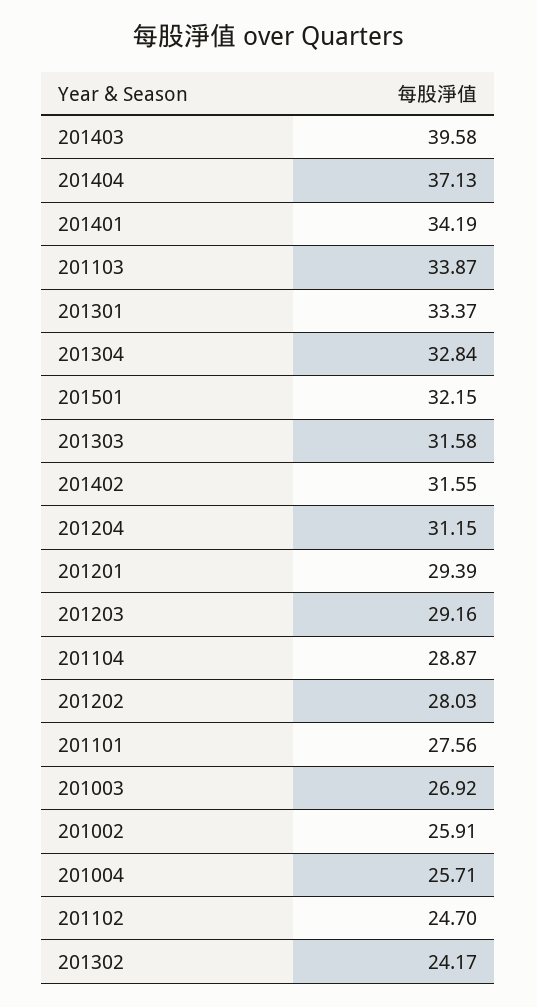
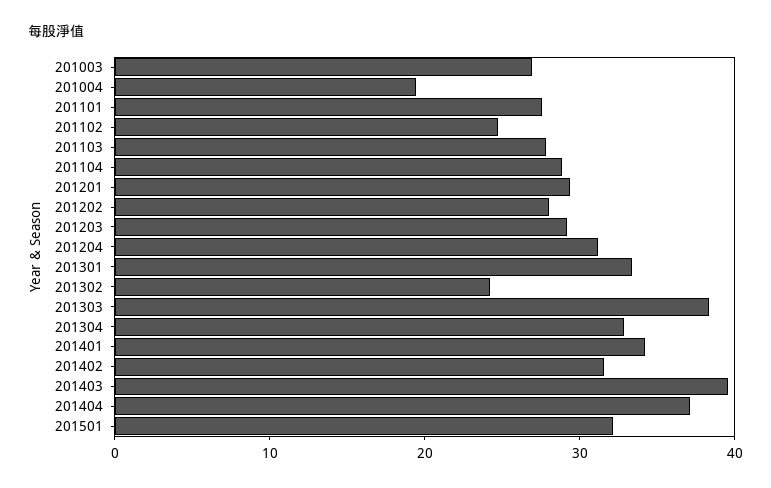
201103: 33.87 -> 28
201303: 31.58 -> 38
201002: 25.91 -> none
201004: 25.71 -> 20

